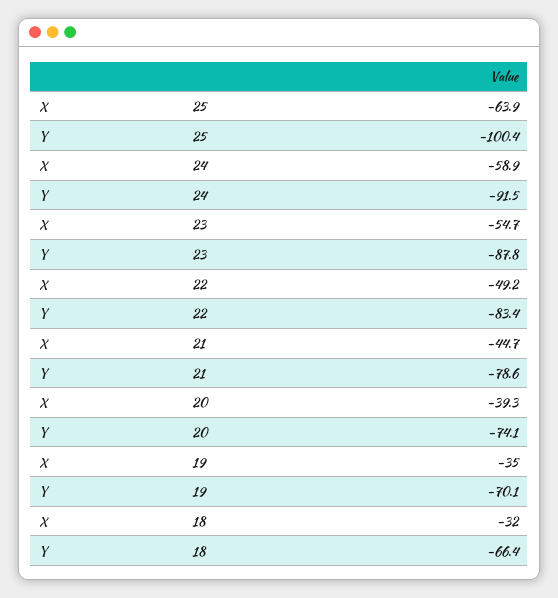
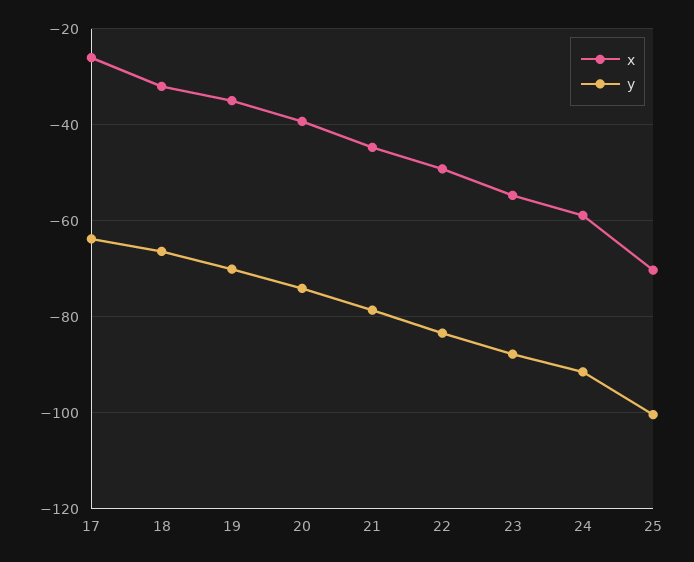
X, 25: -63.9 -> -70
X, 17: none -> -26
Y, 17: none -> -64

